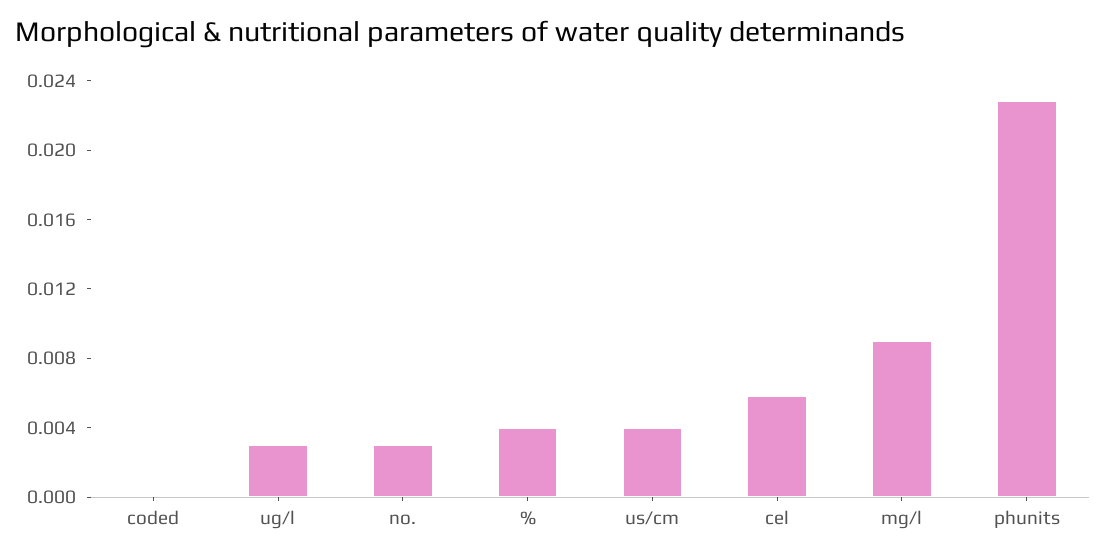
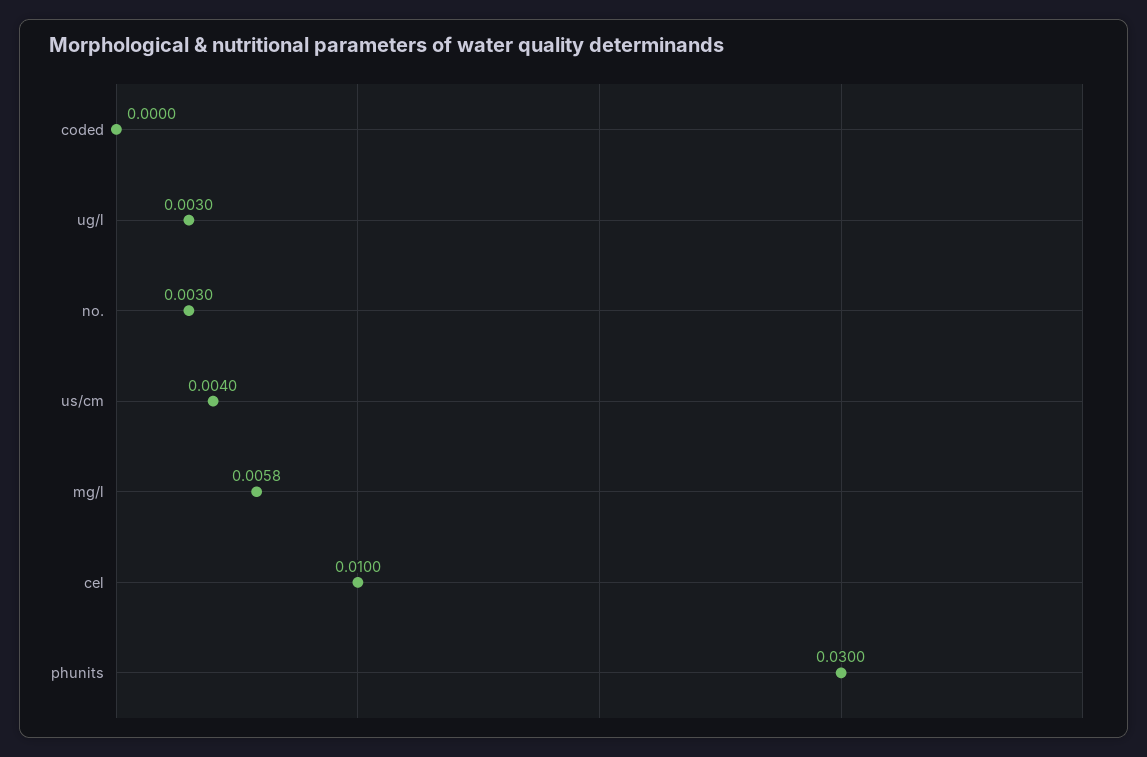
%: 0.004 -> none
cel: 0.006 -> 0.01
mg/l: 0.009 -> 0.0058
phunits: 0.023 -> 0.03

